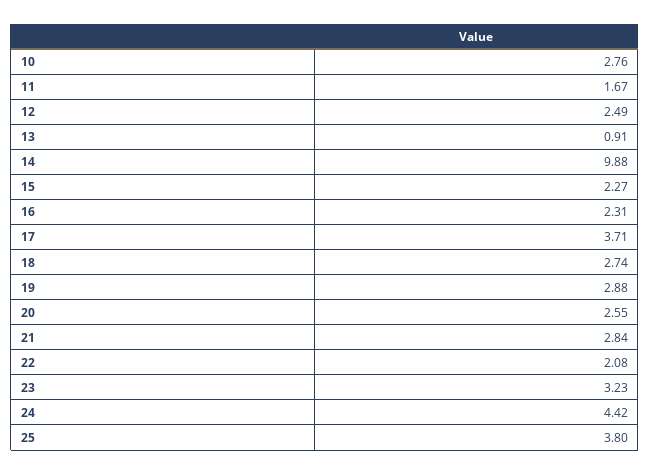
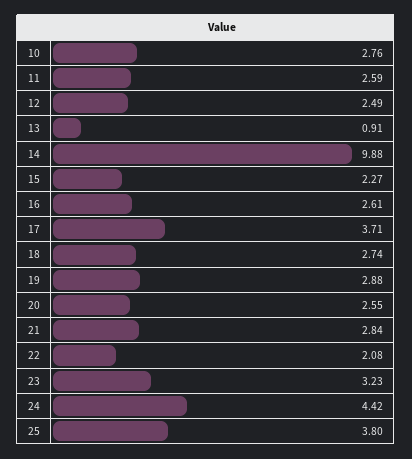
11: 1.67 -> 2.59
16: 2.31 -> 2.61

